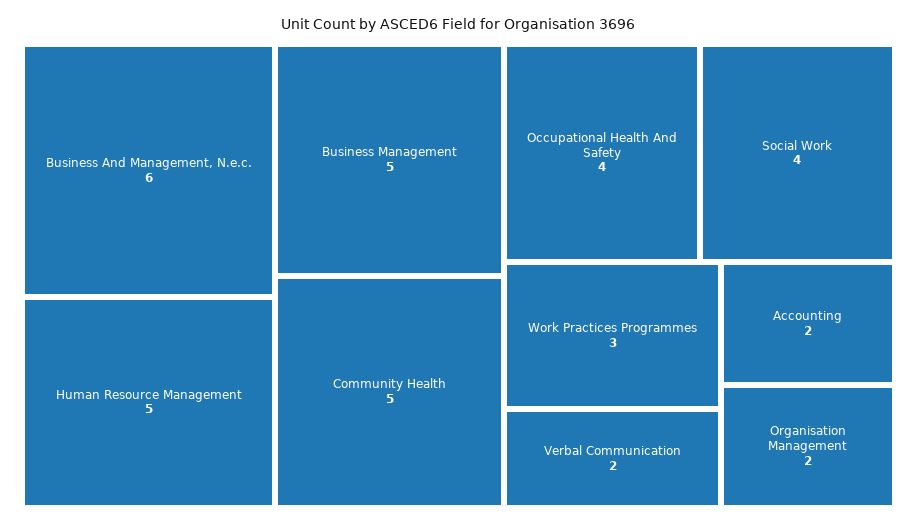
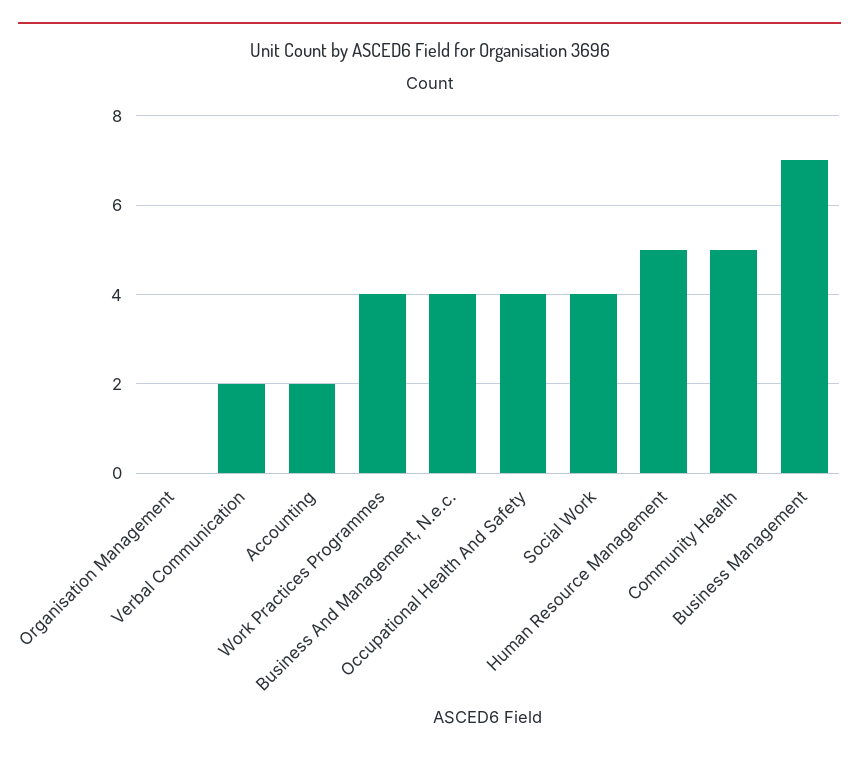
Business And Management, N.e.c.: 6 -> 4
Business Management: 5 -> 7
Work Practices Programmes: 3 -> 4
Organisation Management: 2 -> 0

